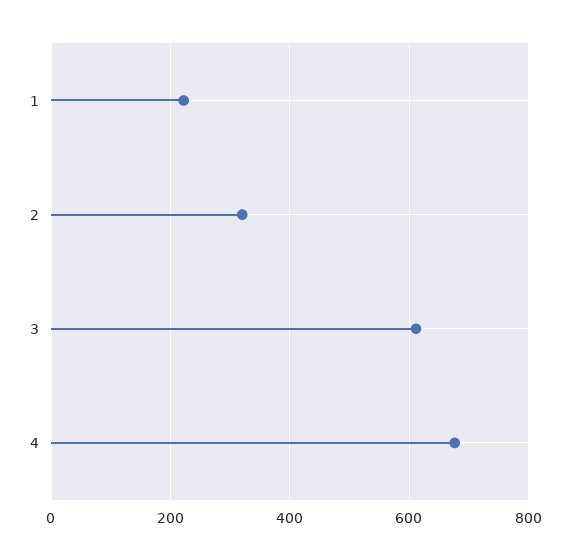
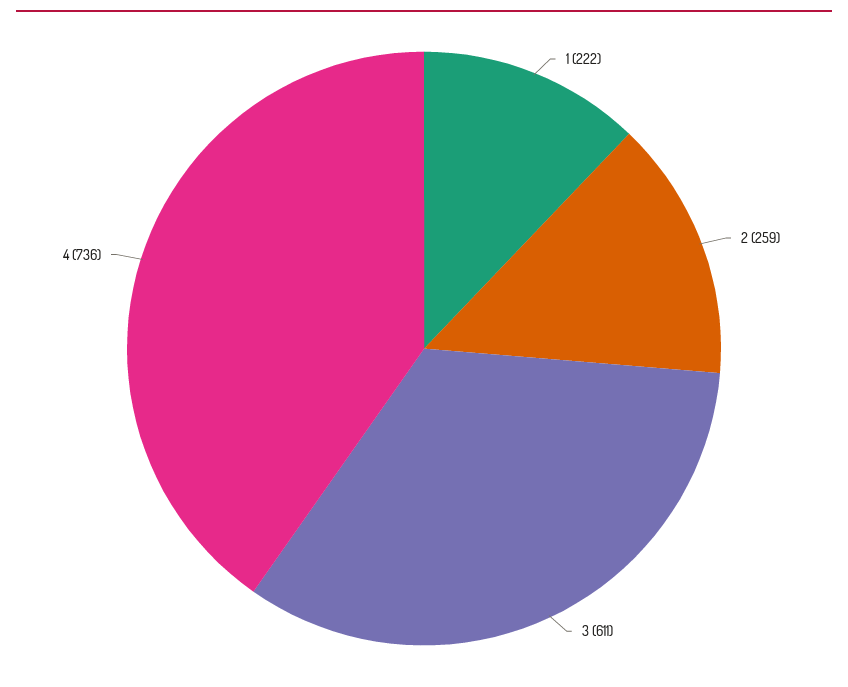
2: 320 -> 259
4: 680 -> 736

